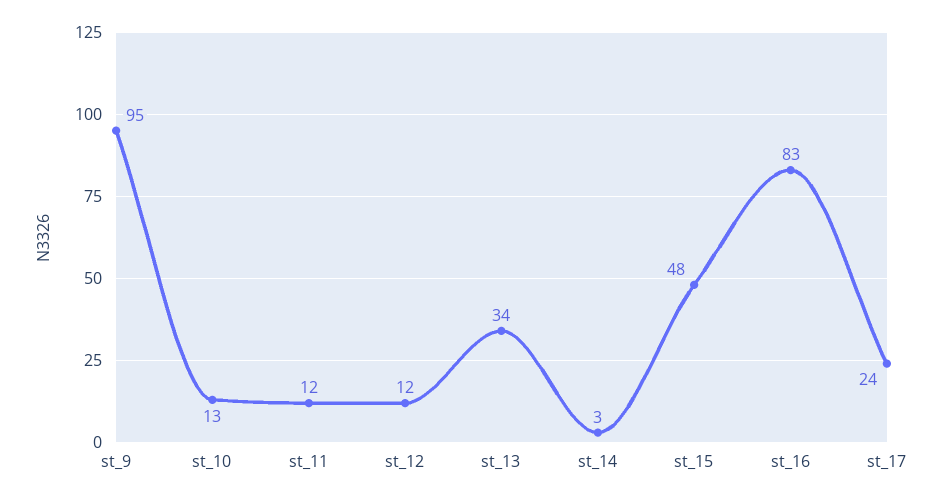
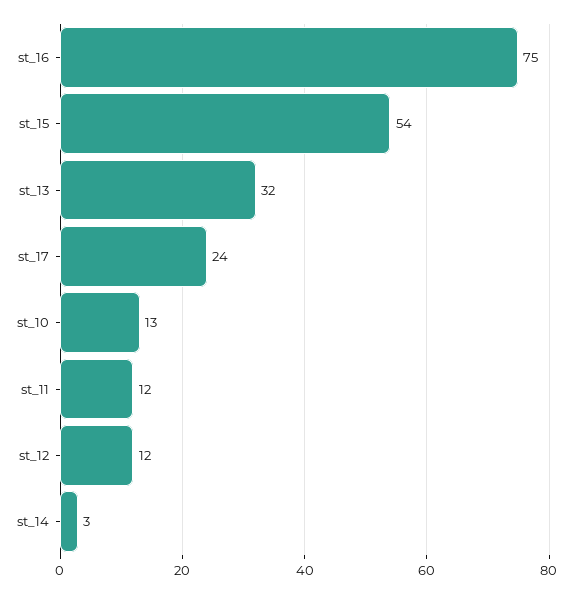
st_9: 95 -> none
st_13: 34 -> 32
st_15: 48 -> 54
st_16: 83 -> 75

